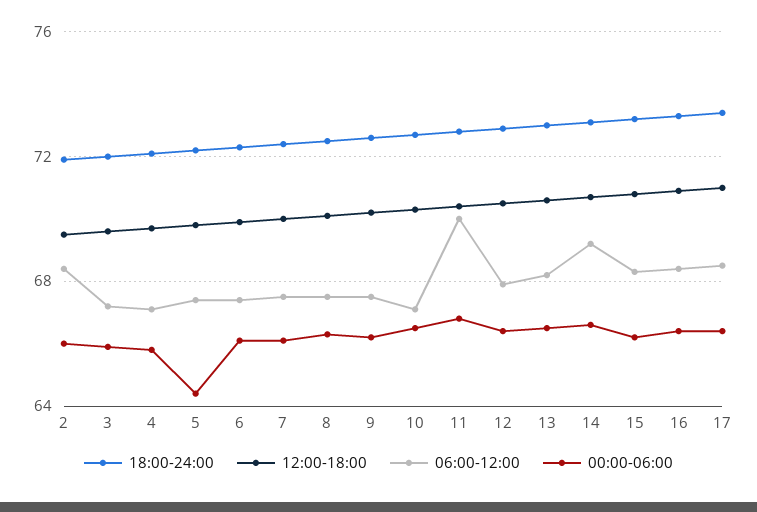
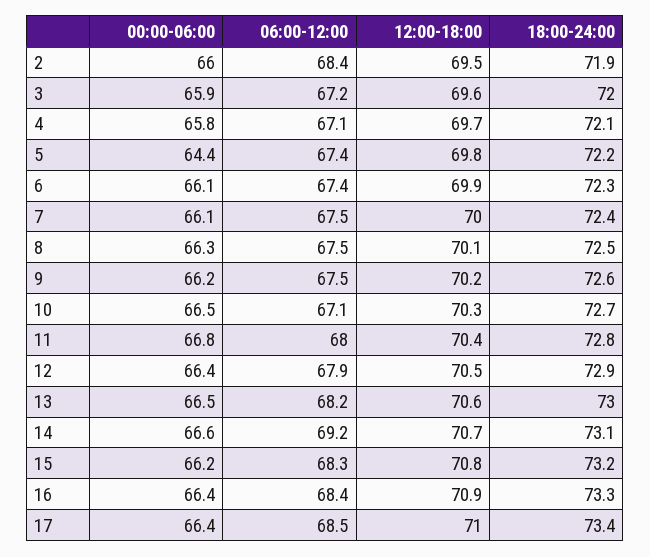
06:00-12:00, 11: 70 -> 68

